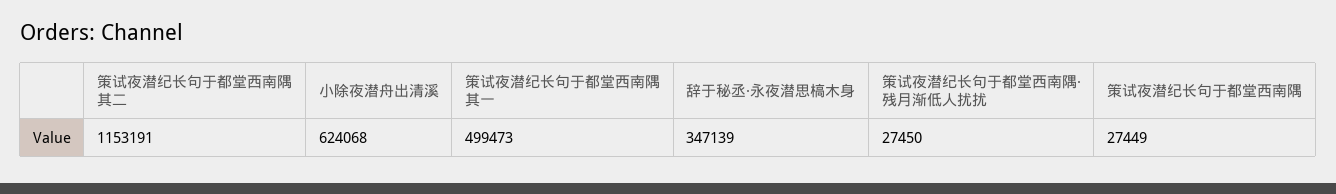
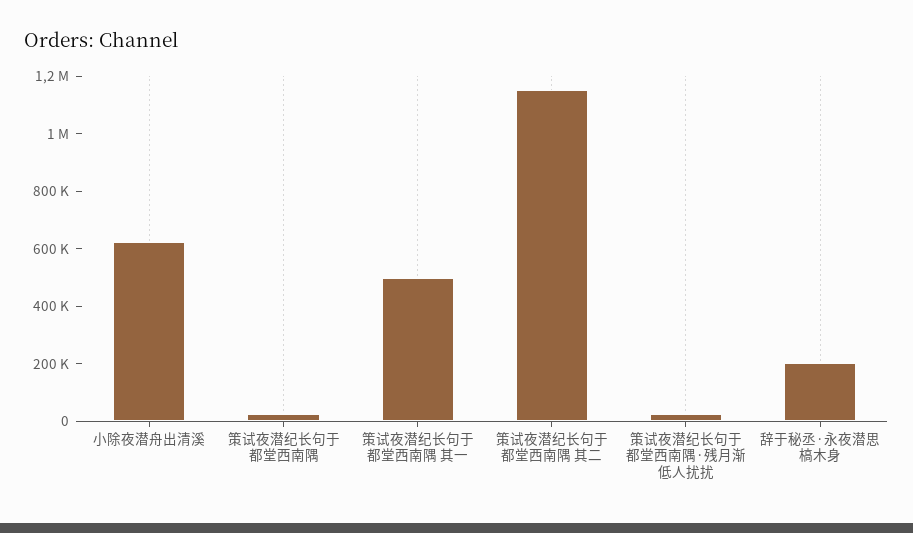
辞于秘丞·永夜潜思槁木身: 347139 -> 200000

